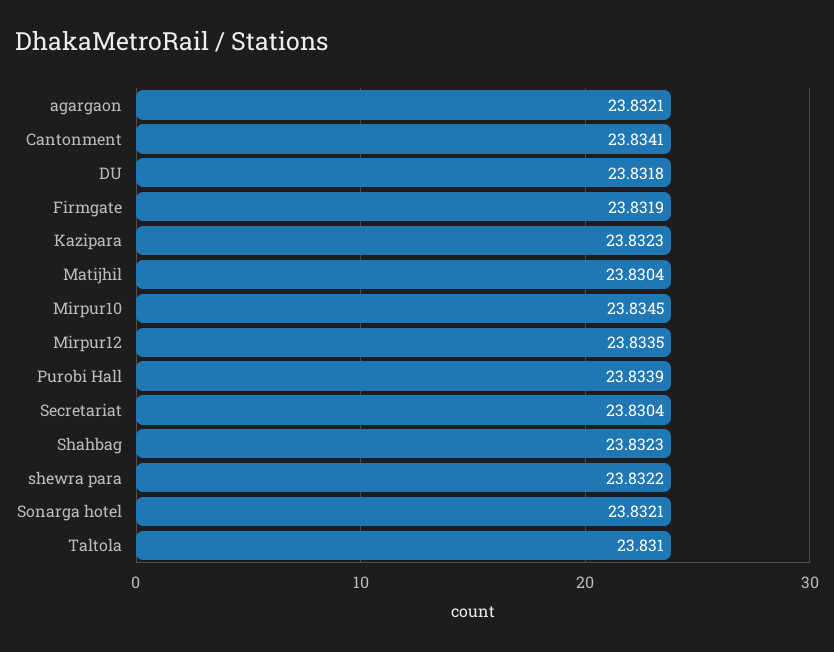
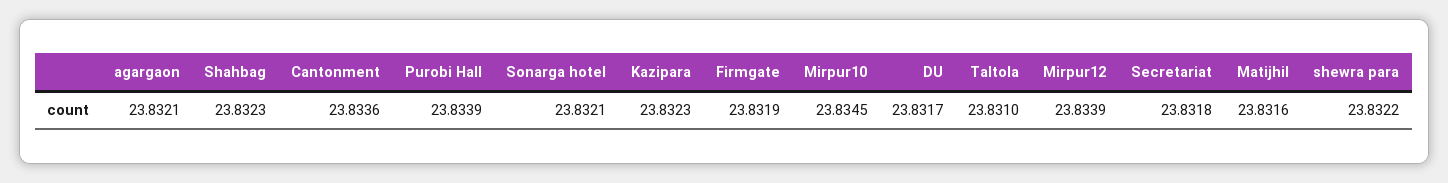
Cantonment: 23.8341 -> 23.8336
DU: 23.8318 -> 23.8317
Matijhil: 23.8304 -> 23.8316
Mirpur12: 23.8335 -> 23.8339
Secretariat: 23.8304 -> 23.8318

